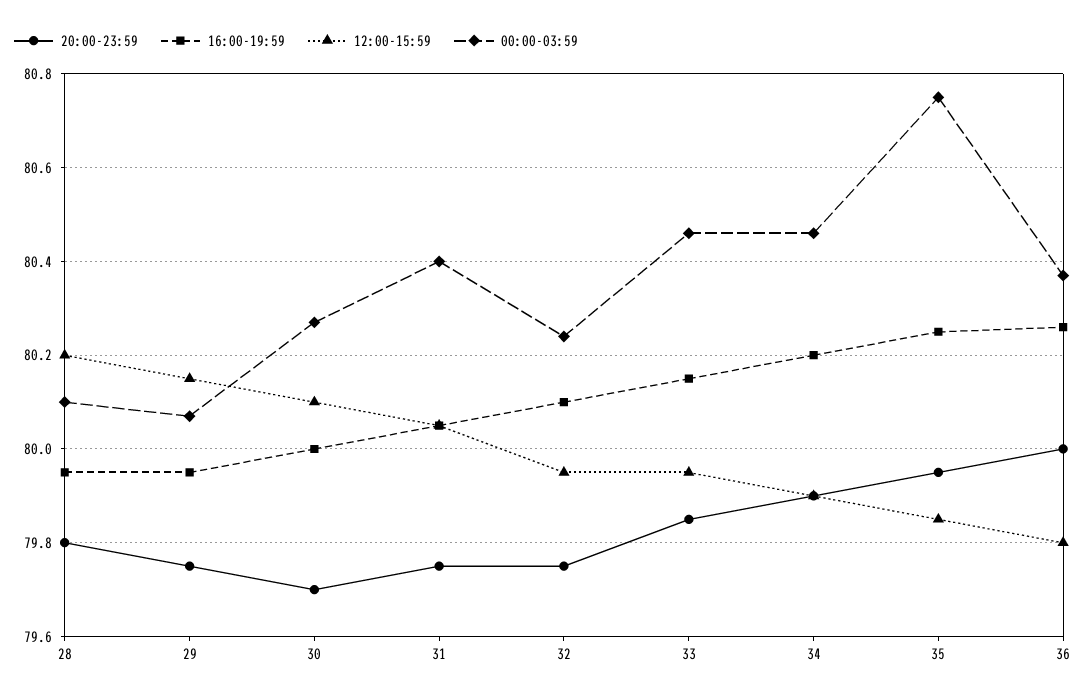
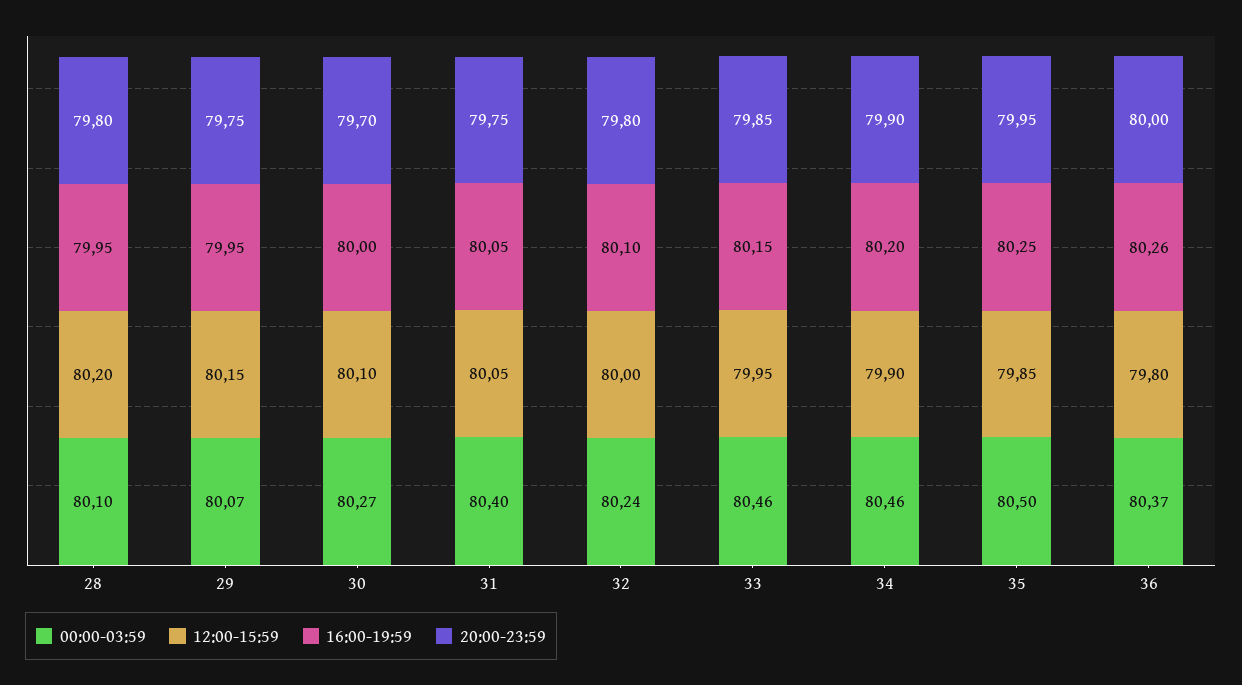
20:00-23:59, 32: 79.75 -> 79.8
12:00-15:59, 32: 79.95 -> 80
00:00-03:59, 35: 80.75 -> 80.5

